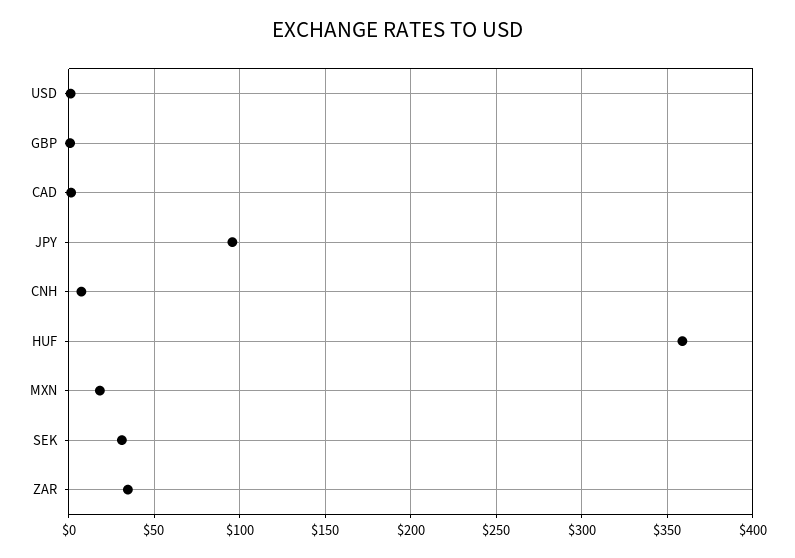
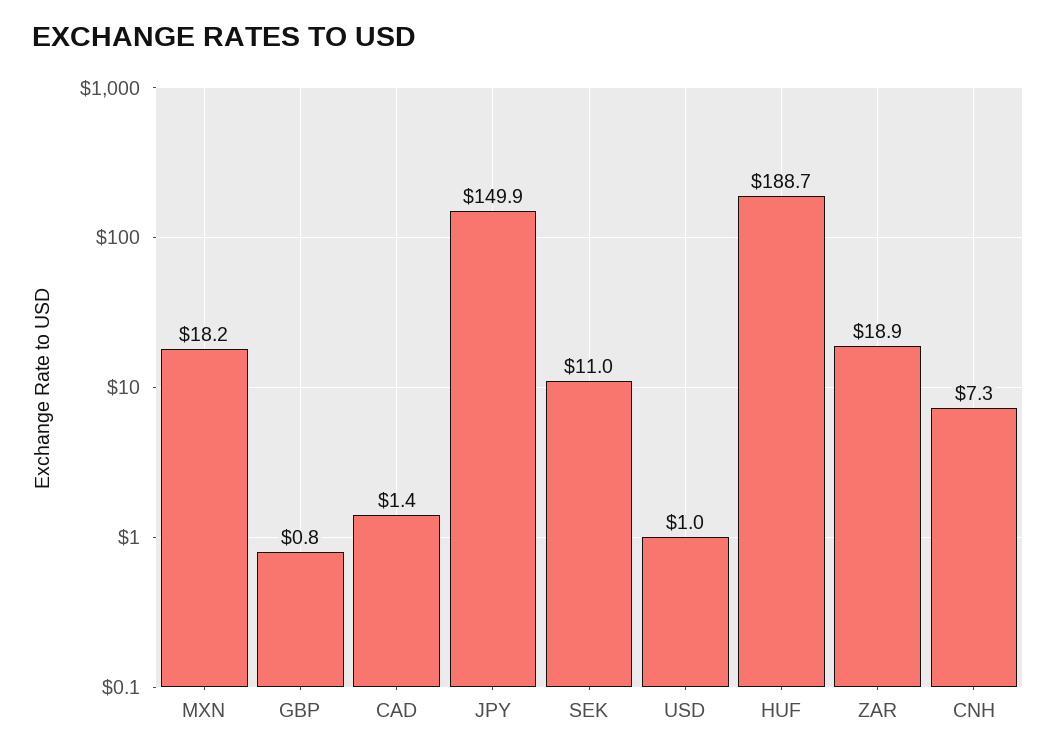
JPY: 95 -> 149.9
HUF: 360 -> 188.7
SEK: 30 -> 11
ZAR: 35 -> 18.9

